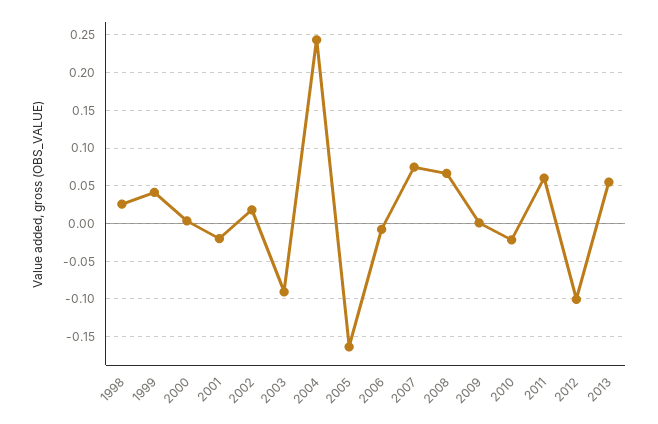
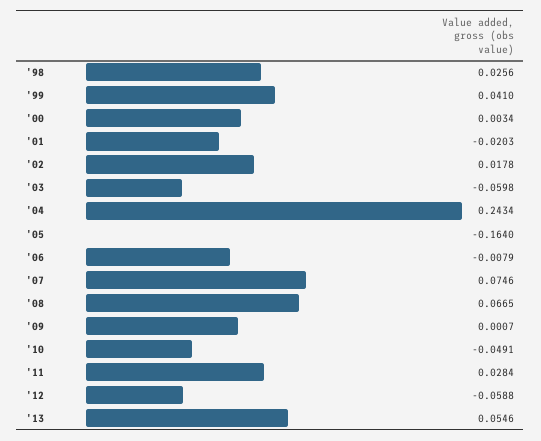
2003: -0.09 -> -0.0598
2010: -0.02 -> -0.0491
2011: 0.06 -> 0.0284
2012: -0.1 -> -0.0588

